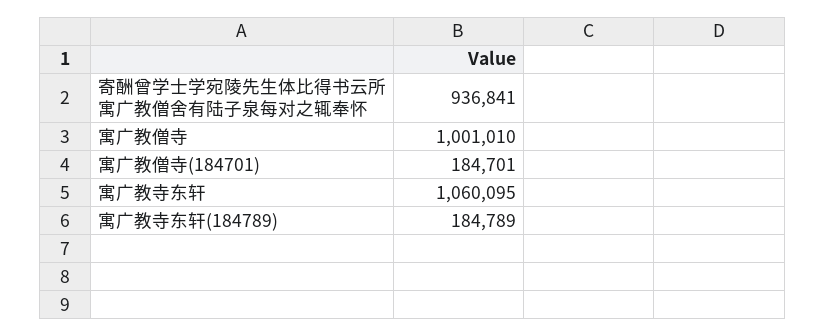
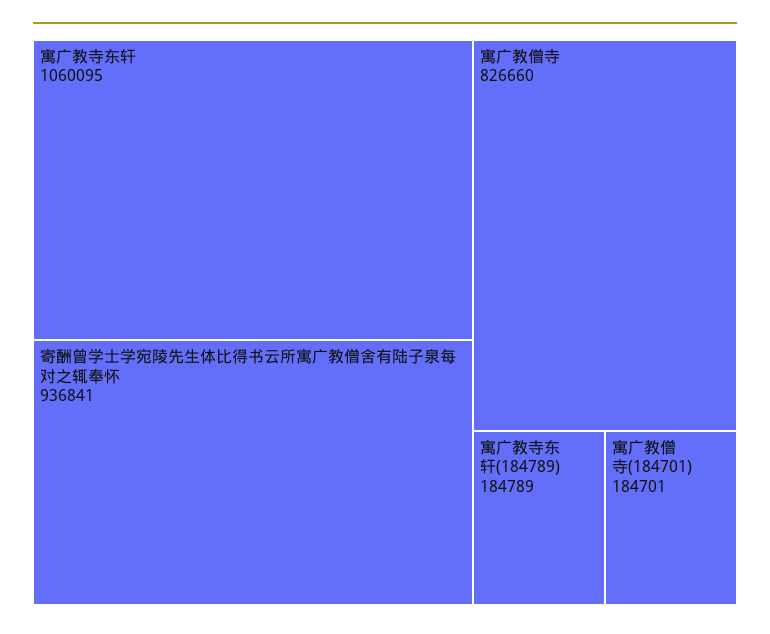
寓广教僧寺: 1001010 -> 826660

